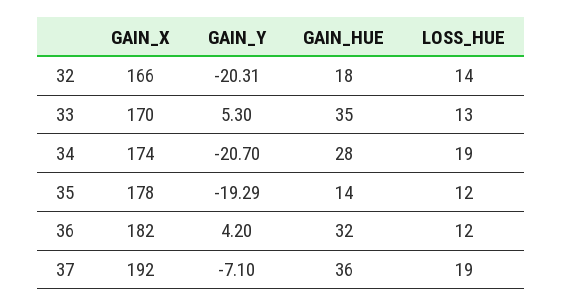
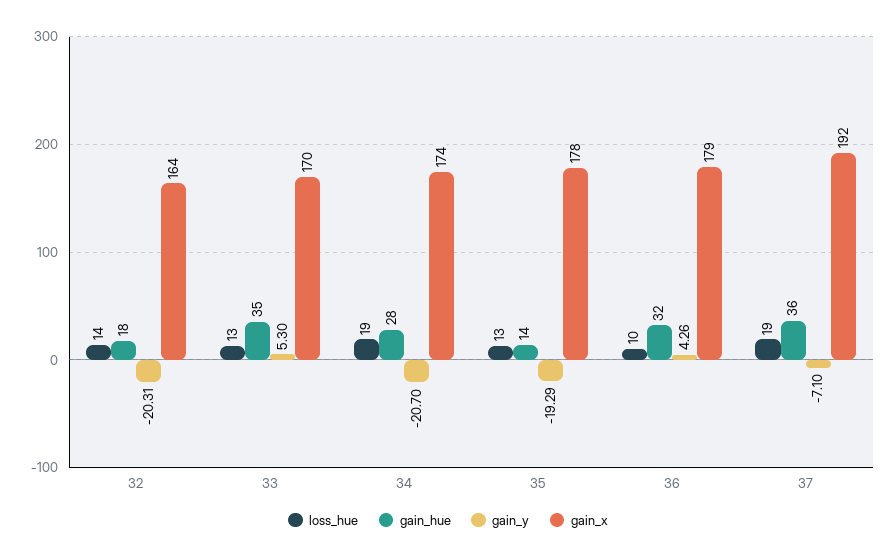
GAIN_X, 32: 166 -> 164
LOSS_HUE, 35: 12 -> 13
GAIN_X, 36: 182 -> 179
GAIN_Y, 36: 4.2 -> 4.26
LOSS_HUE, 36: 12 -> 10

